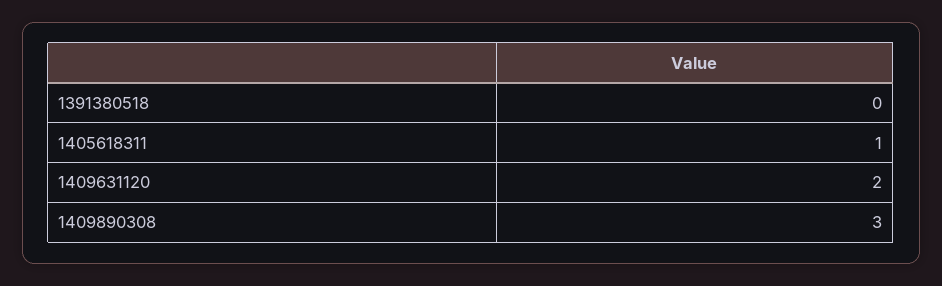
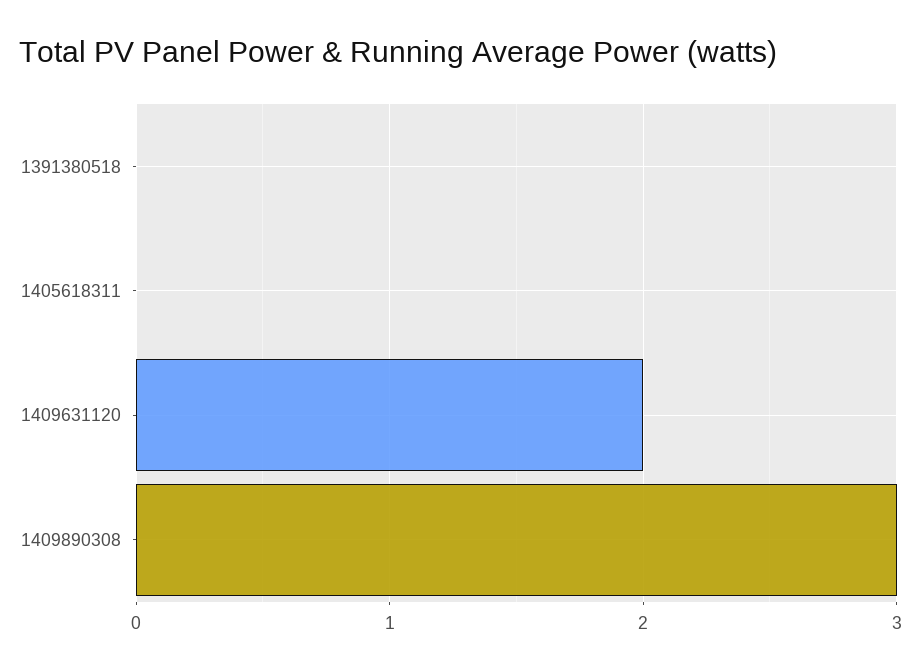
1405618311: 1 -> 0

